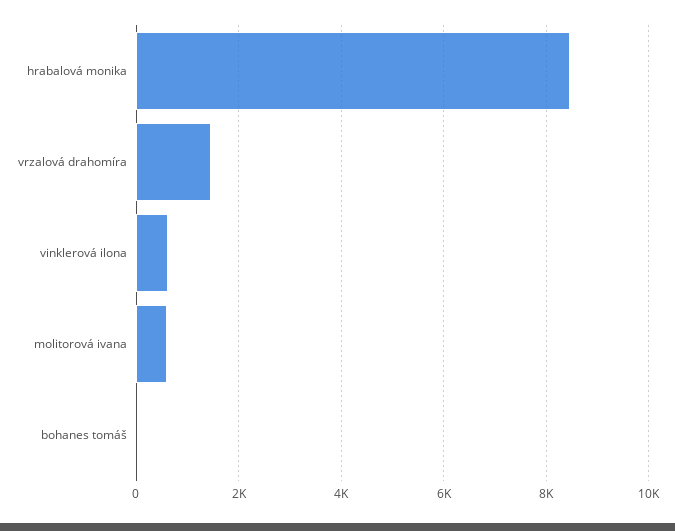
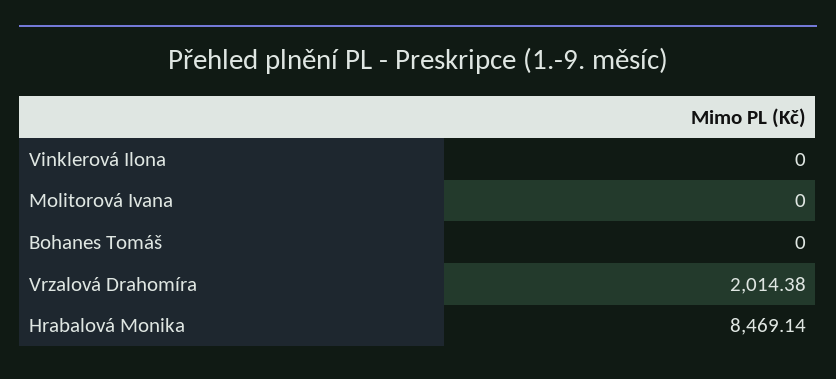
vrzalová drahomíra: 1400 -> 2014.38
vinklerová ilona: 600 -> 0
molitorová ivana: 600 -> 0

